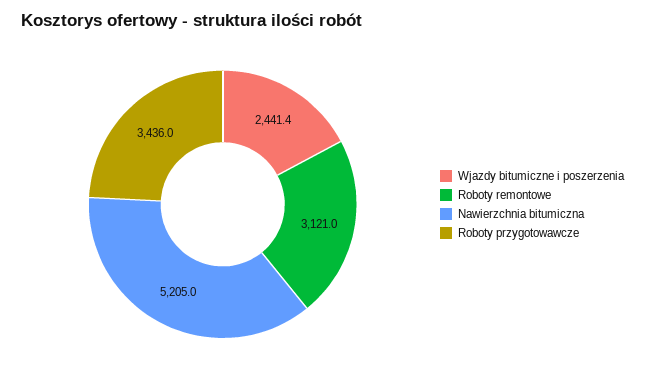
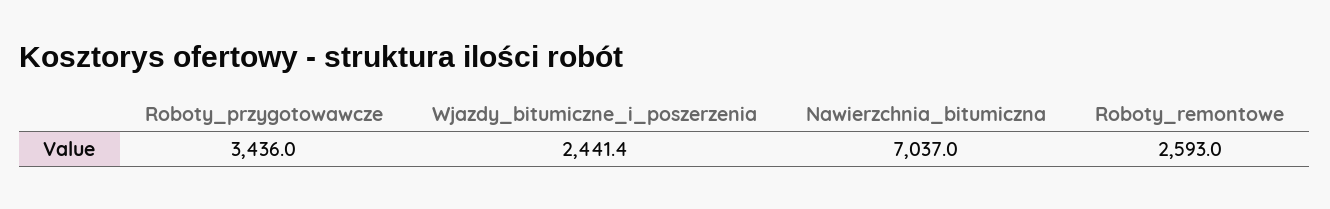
Roboty remontowe: 3121 -> 2593
Nawierzchnia bitumiczna: 5205 -> 7037

